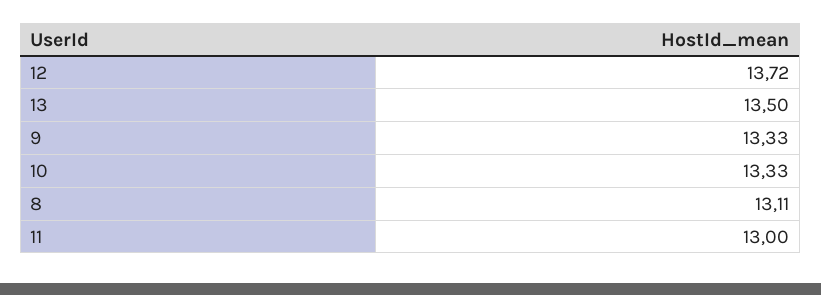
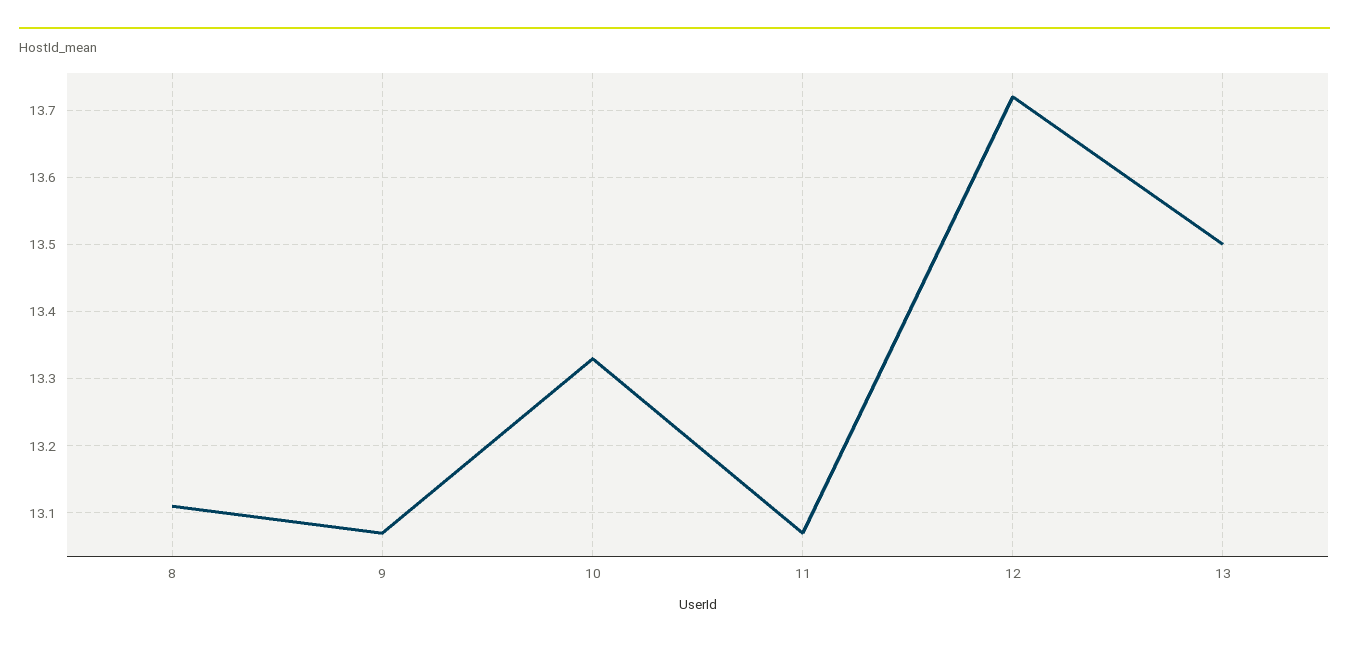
9: 13.33 -> 13.07
11: 13 -> 13.07

